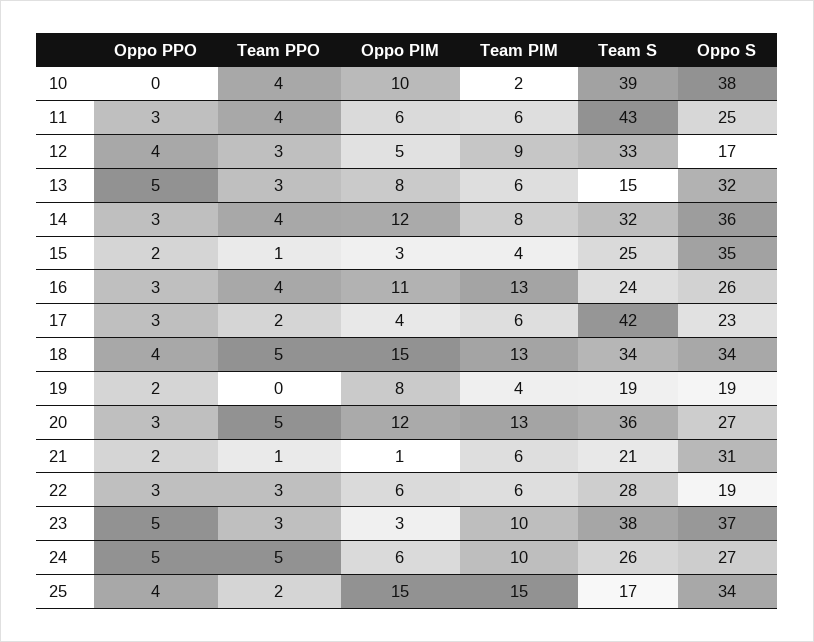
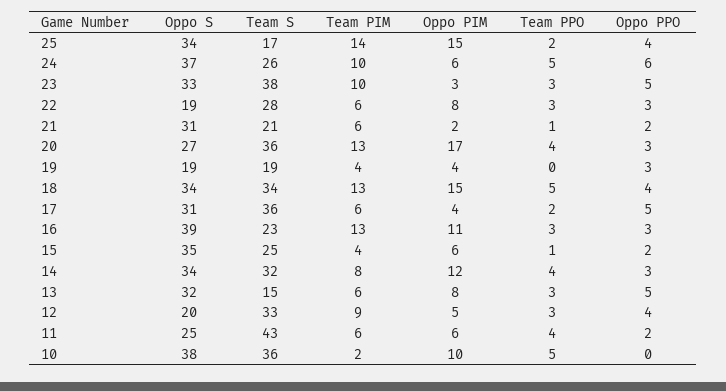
Team PPO, 10: 4 -> 5
Team S, 10: 39 -> 36
Oppo PPO, 11: 3 -> 2
Oppo S, 12: 17 -> 20
Oppo S, 14: 36 -> 34
Oppo PIM, 15: 3 -> 6
Team PPO, 16: 4 -> 3
Team S, 16: 24 -> 23
Oppo S, 16: 26 -> 39
Oppo PPO, 17: 3 -> 5
Team S, 17: 42 -> 36
Oppo S, 17: 23 -> 31
Oppo PPO, 19: 2 -> 3
Oppo PIM, 19: 8 -> 4
Team PPO, 20: 5 -> 4
Oppo PIM, 20: 12 -> 17
Oppo PIM, 21: 1 -> 2
Oppo PIM, 22: 6 -> 8
Oppo S, 23: 37 -> 33
Oppo PPO, 24: 5 -> 6
Oppo S, 24: 27 -> 37
Team PIM, 25: 15 -> 14

